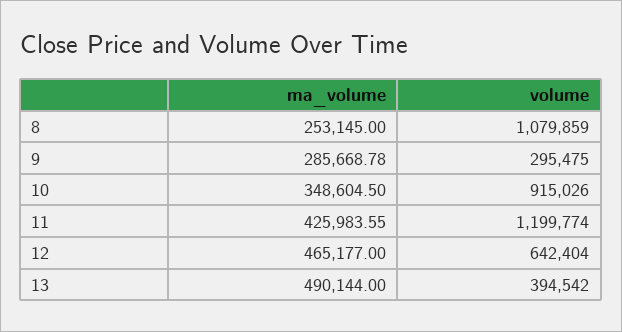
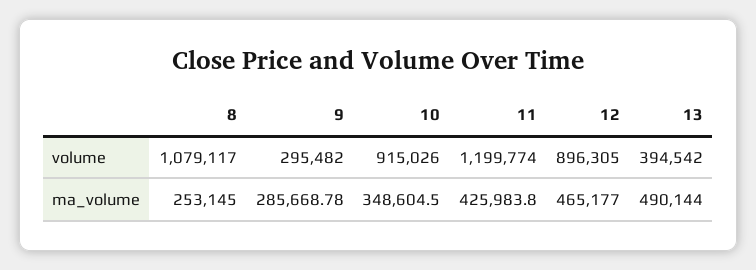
volume, 8: 1079859 -> 1079117
volume, 9: 295475 -> 295482
ma_volume, 11: 425983.55 -> 425983.8
volume, 12: 642404 -> 896305

